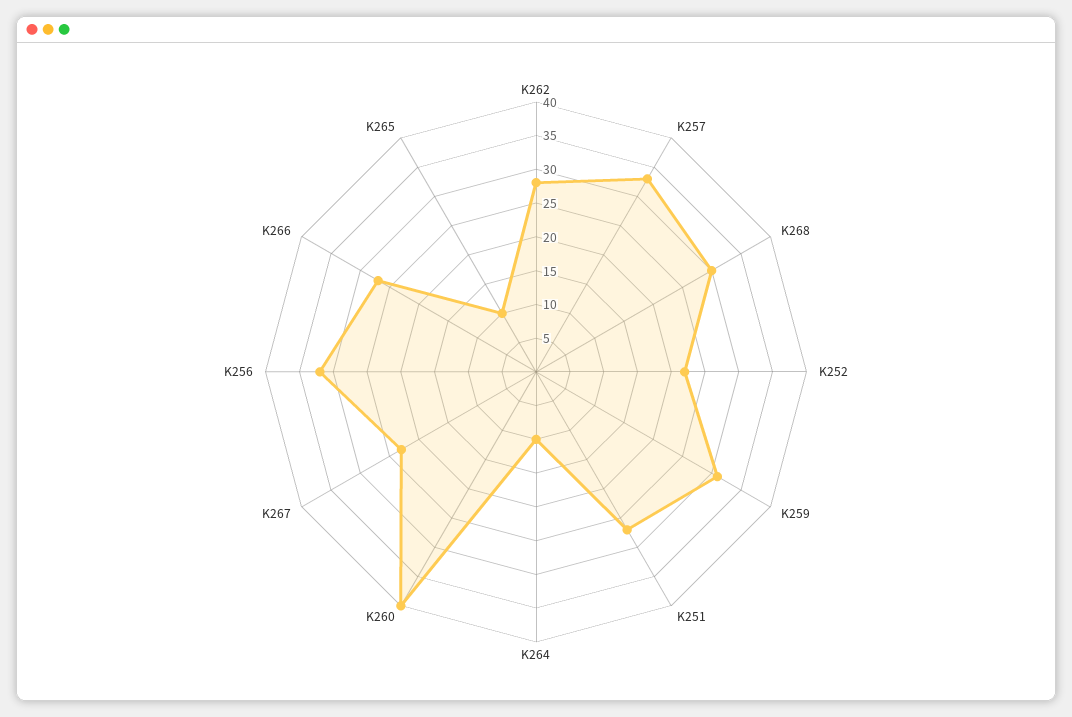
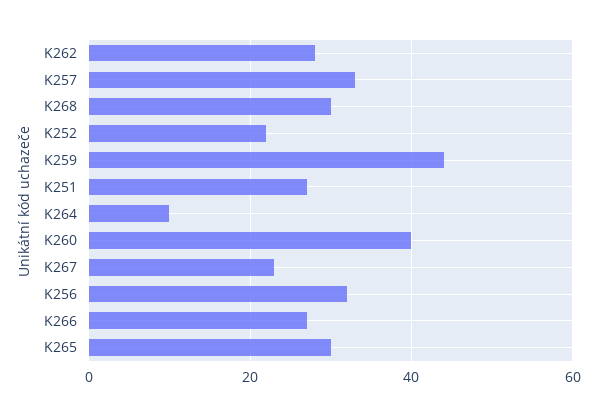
K259: 30 -> 45
K265: 10 -> 30

